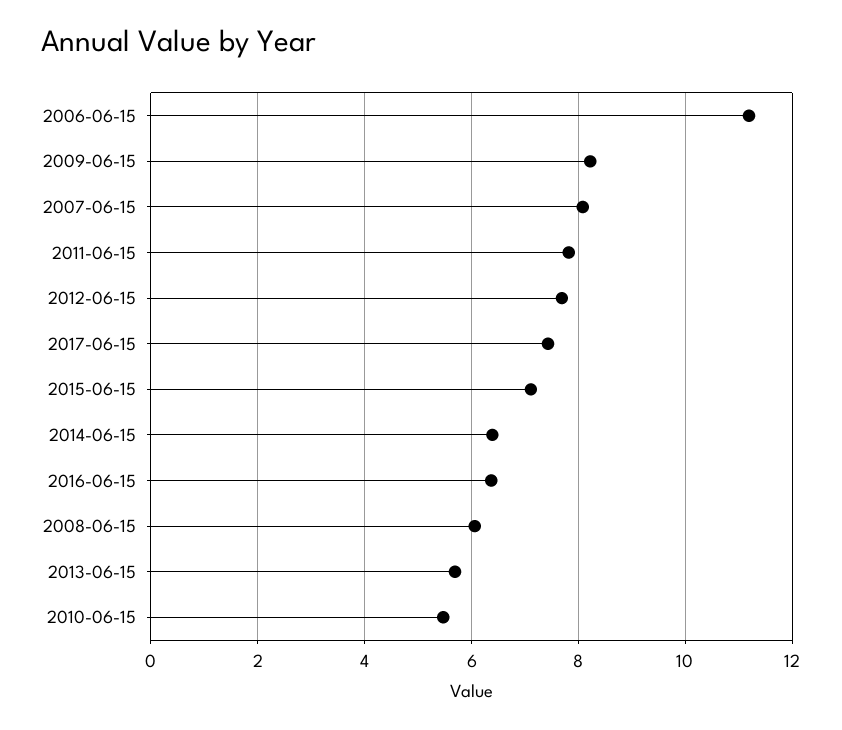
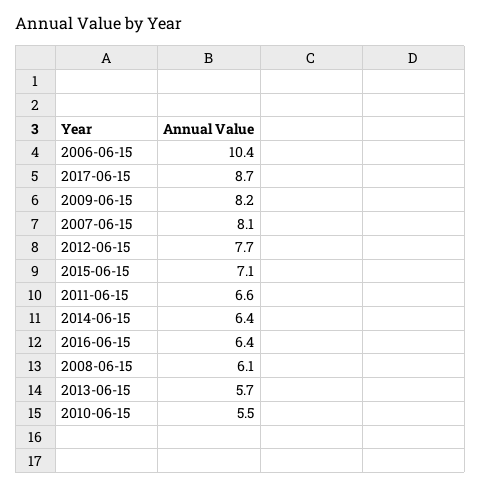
2006-06-15: 11.2 -> 10.4
2011-06-15: 7.8 -> 6.6
2017-06-15: 7.4 -> 8.7

